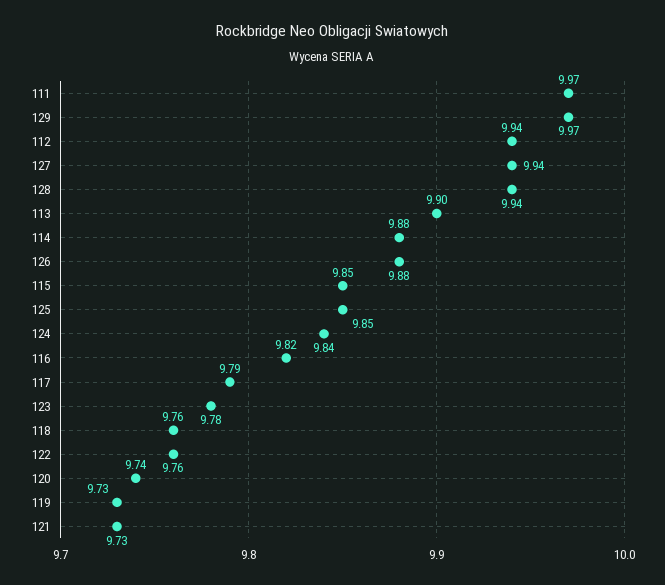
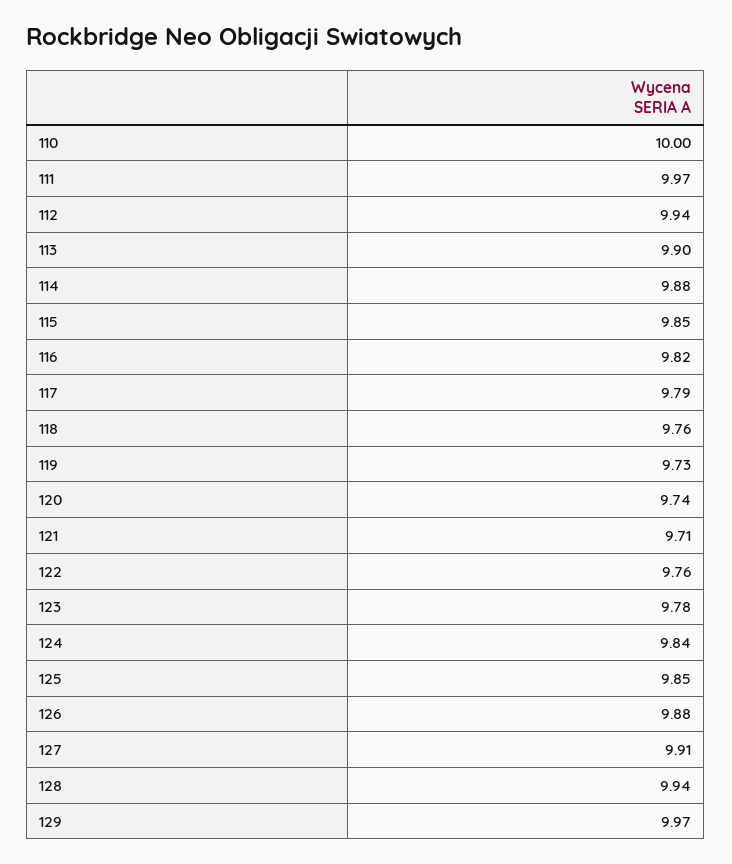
127: 9.94 -> 9.91
121: 9.73 -> 9.71
110: none -> 10

